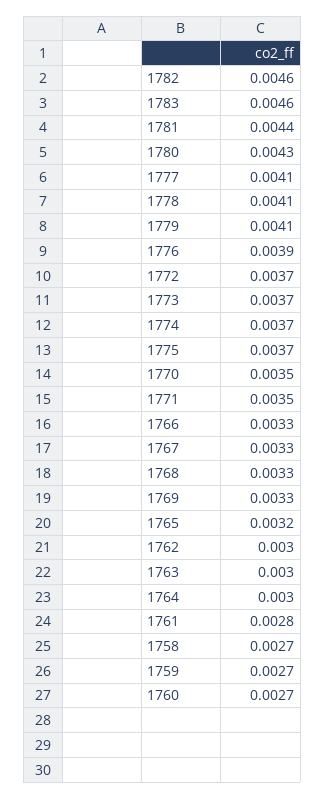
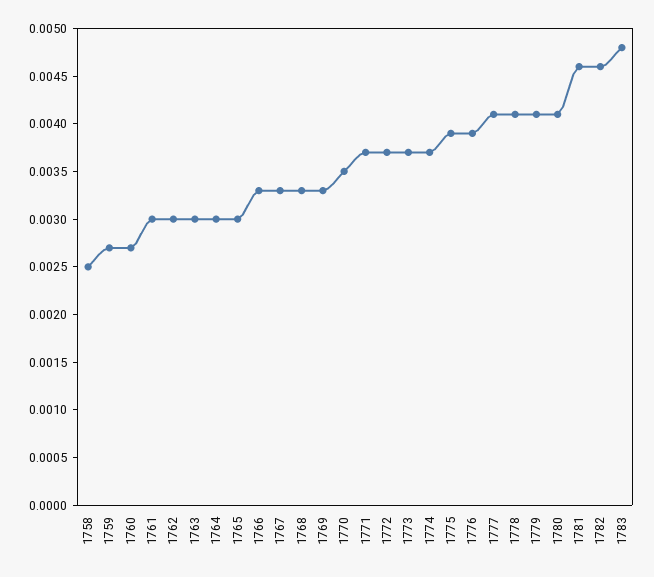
1783: 0.0046 -> 0.0048
1781: 0.0044 -> 0.0046
1780: 0.0043 -> 0.0041
1775: 0.0037 -> 0.0039
1771: 0.0035 -> 0.0037
1765: 0.0032 -> 0.003
1761: 0.0028 -> 0.003
1758: 0.0027 -> 0.0025

